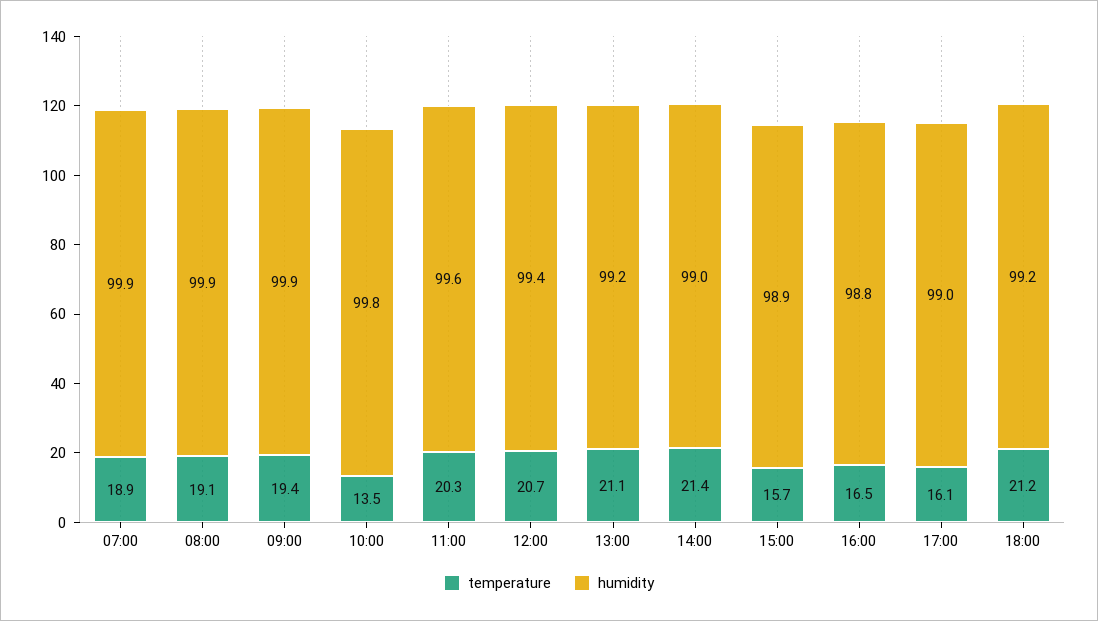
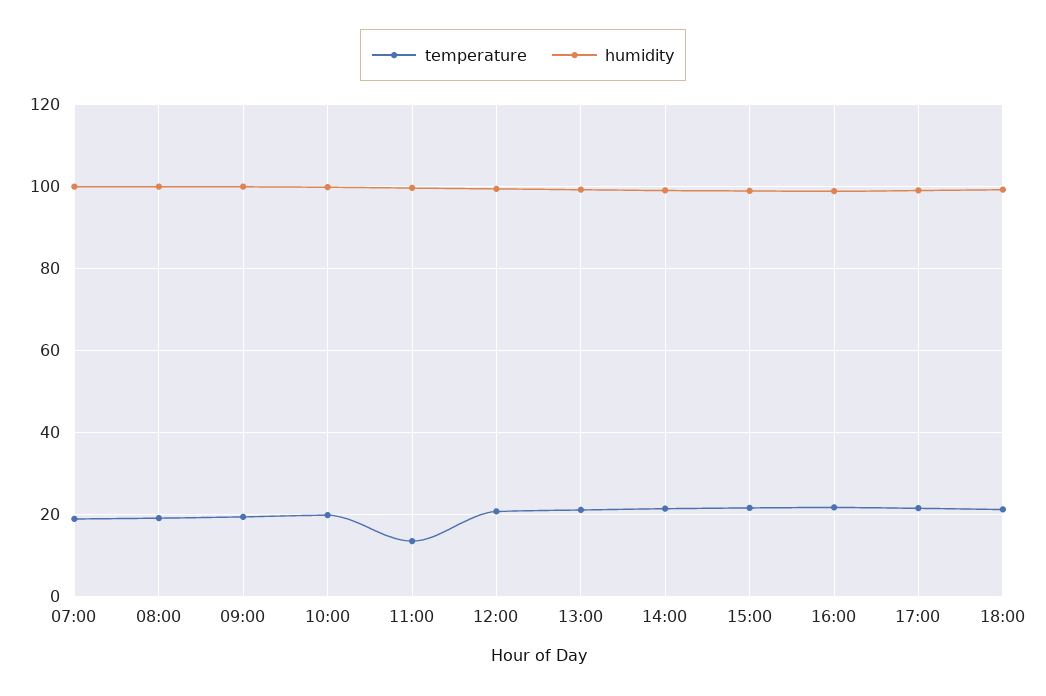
temperature, 10:00: 13.5 -> 20
temperature, 11:00: 20.3 -> 14
temperature, 15:00: 15.7 -> 22
temperature, 16:00: 16.5 -> 22
temperature, 17:00: 16.1 -> 22

